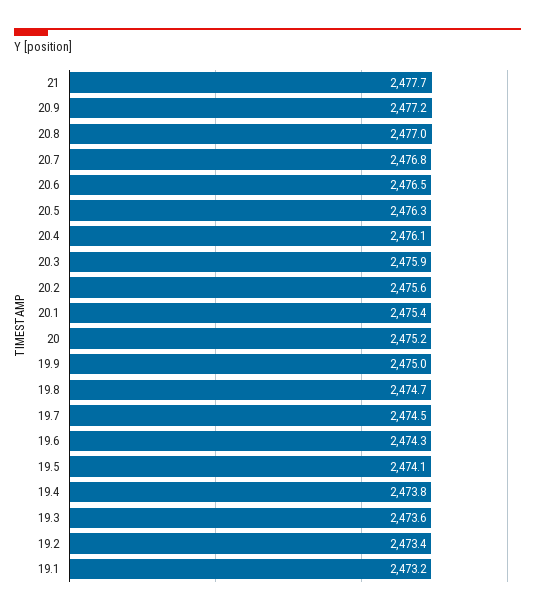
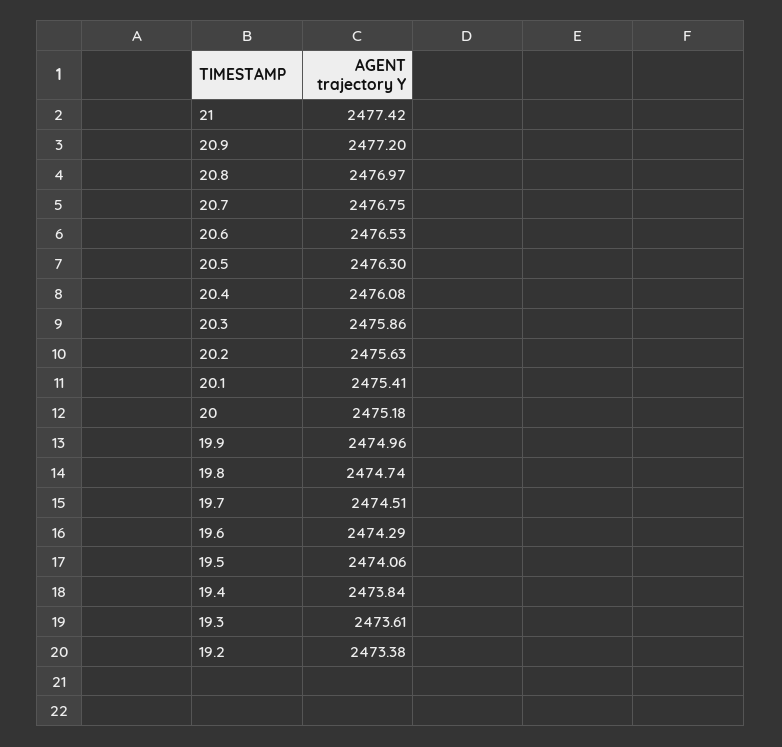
21: 2477.7 -> 2477.42
19.1: 2473.2 -> none

